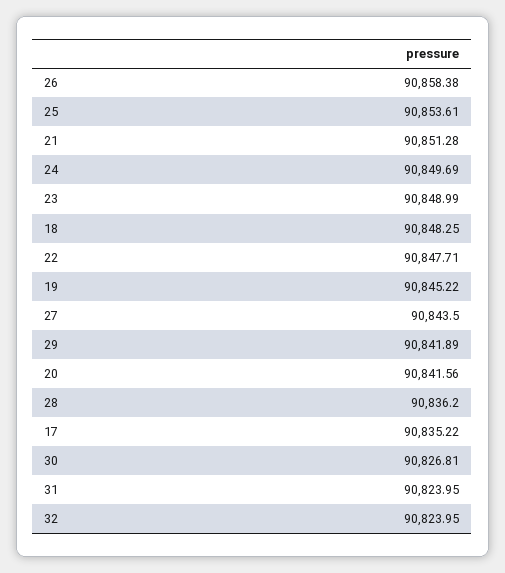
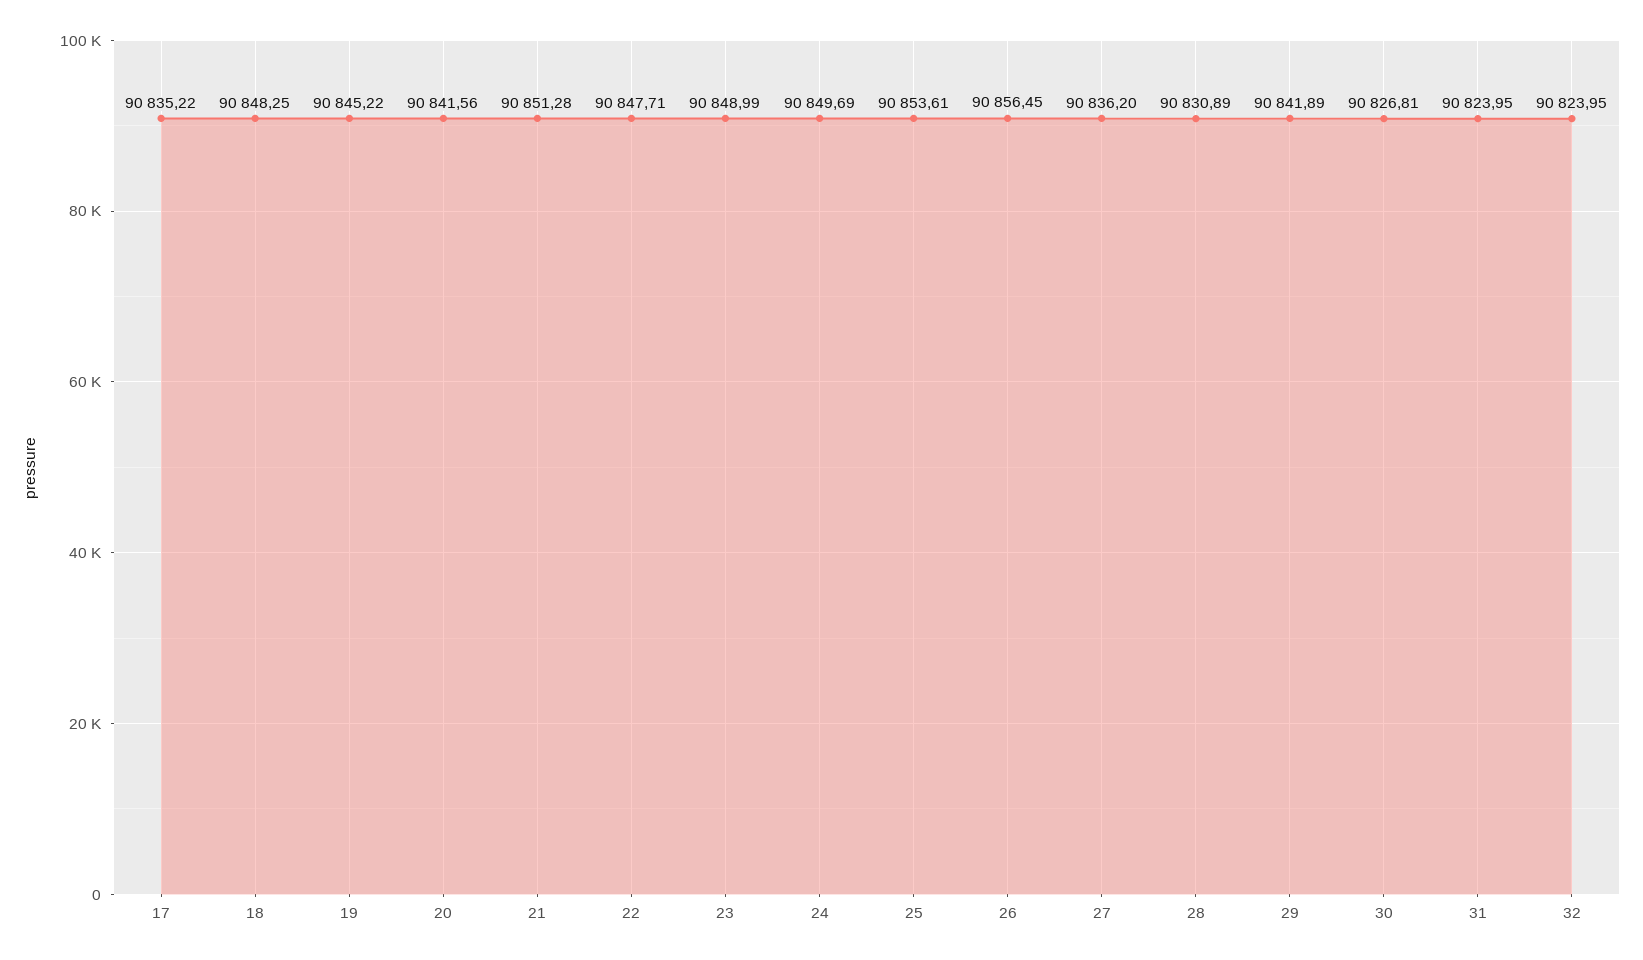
26: 90858.38 -> 90856.45
27: 90843.5 -> 90836.2
28: 90836.2 -> 90830.89

